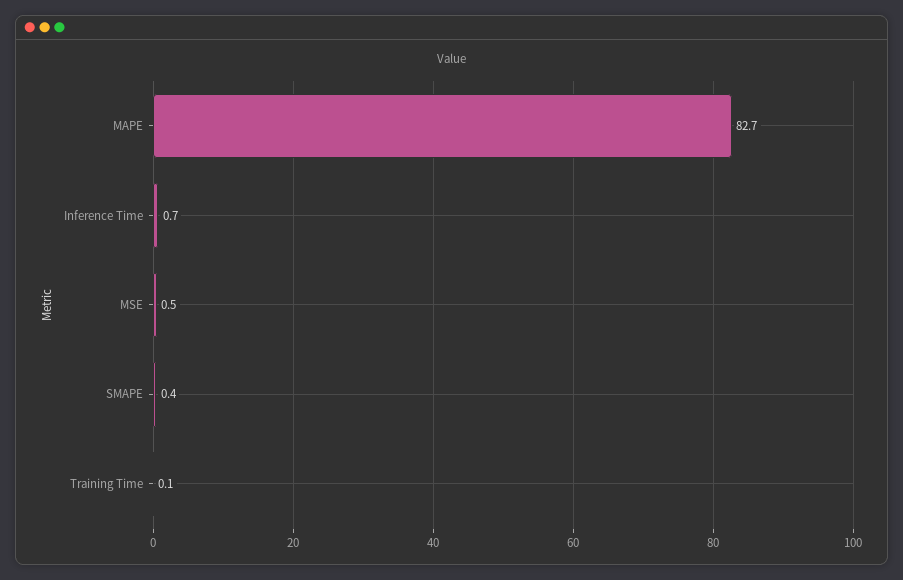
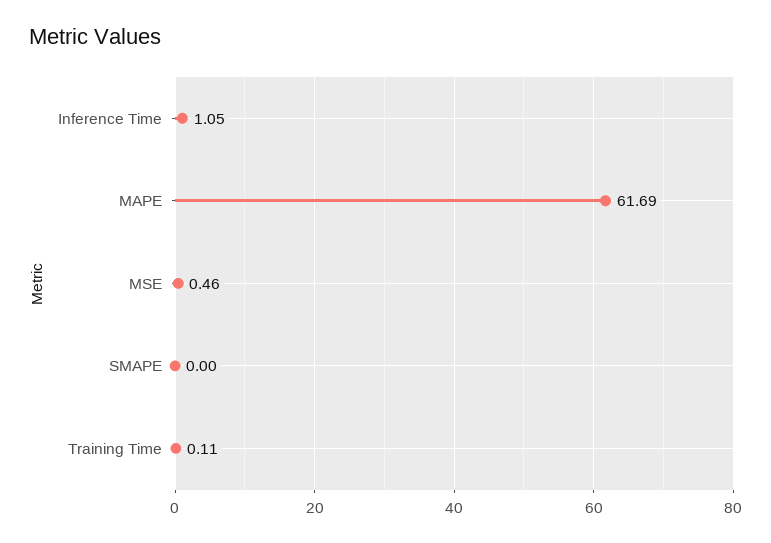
MAPE: 82.7 -> 61.69
Inference Time: 0.7 -> 1.05
SMAPE: 0.4 -> 0

